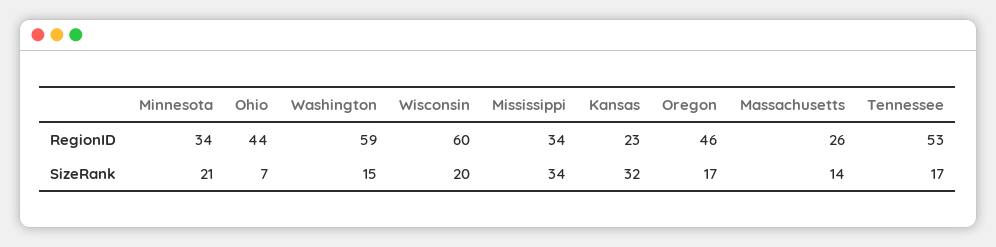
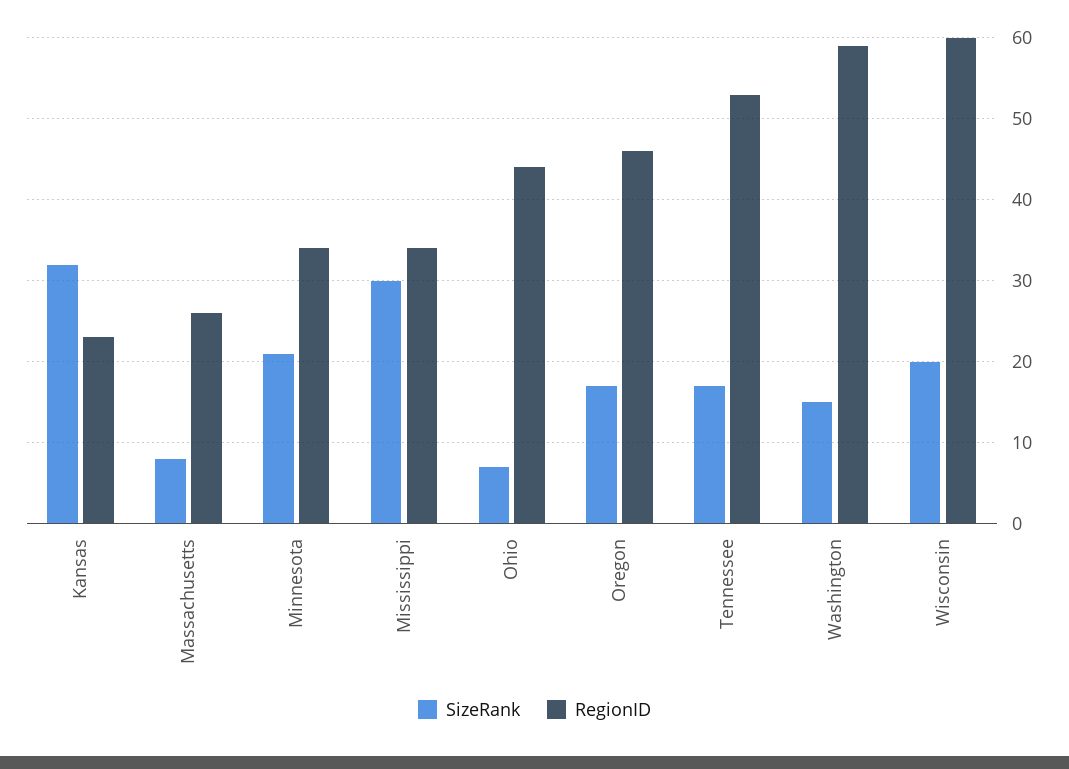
SizeRank, Mississippi: 34 -> 30
SizeRank, Massachusetts: 14 -> 8

